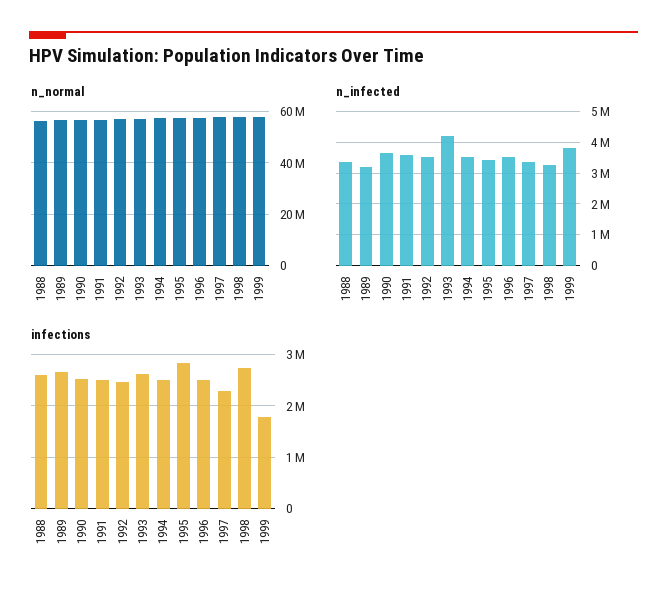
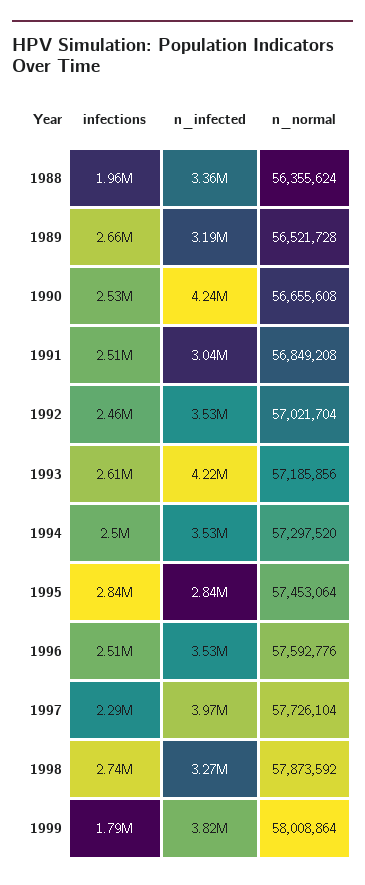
n_infected, 1990: 3600000 -> 4240000
n_infected, 1991: 3600000 -> 3040000
n_infected, 1995: 3400000 -> 2840000
n_infected, 1997: 3400000 -> 3970000
infections, 1988: 2600000 -> 1960000

